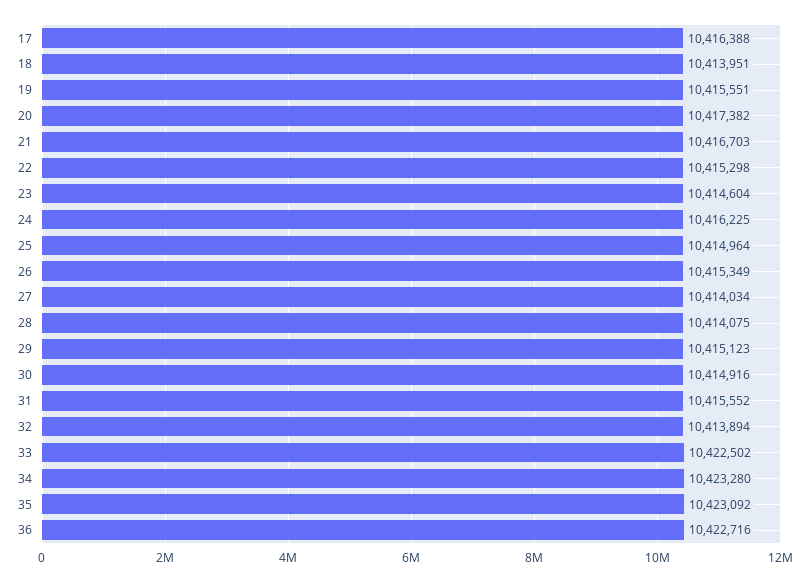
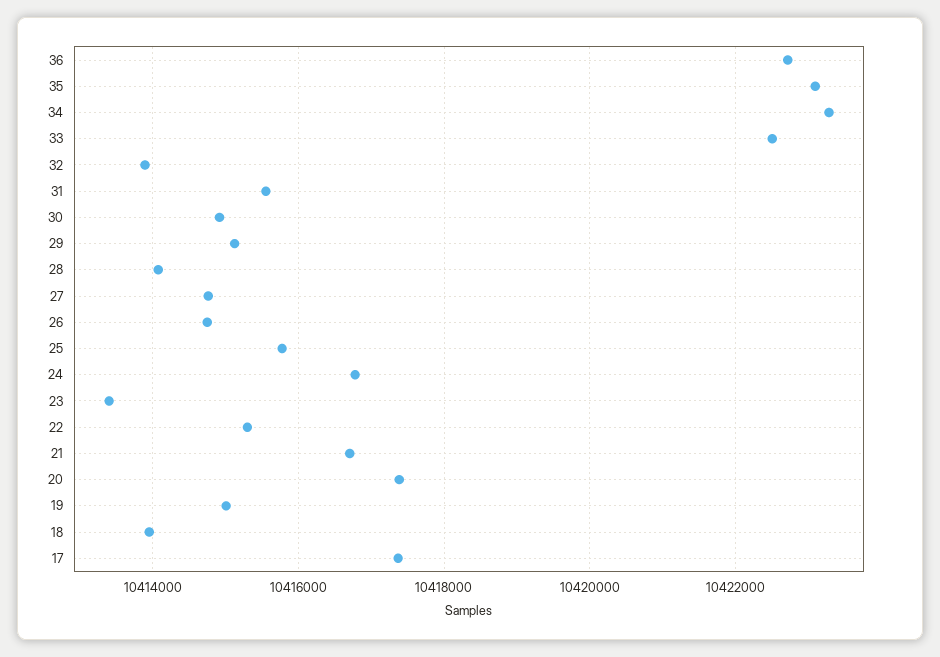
17: 10416388 -> 10417400
19: 10415551 -> 10415000
23: 10414604 -> 10413400
24: 10416225 -> 10416800
25: 10414964 -> 10415800
26: 10415349 -> 10414800
27: 10414034 -> 10414800

